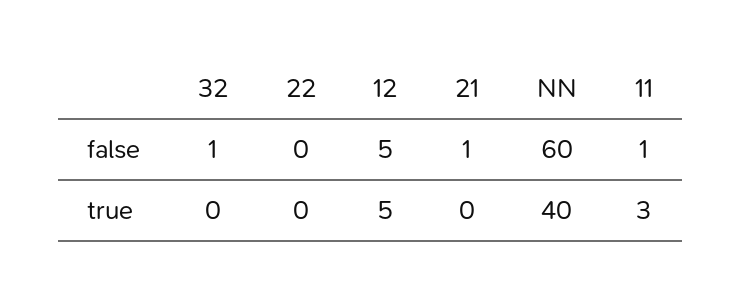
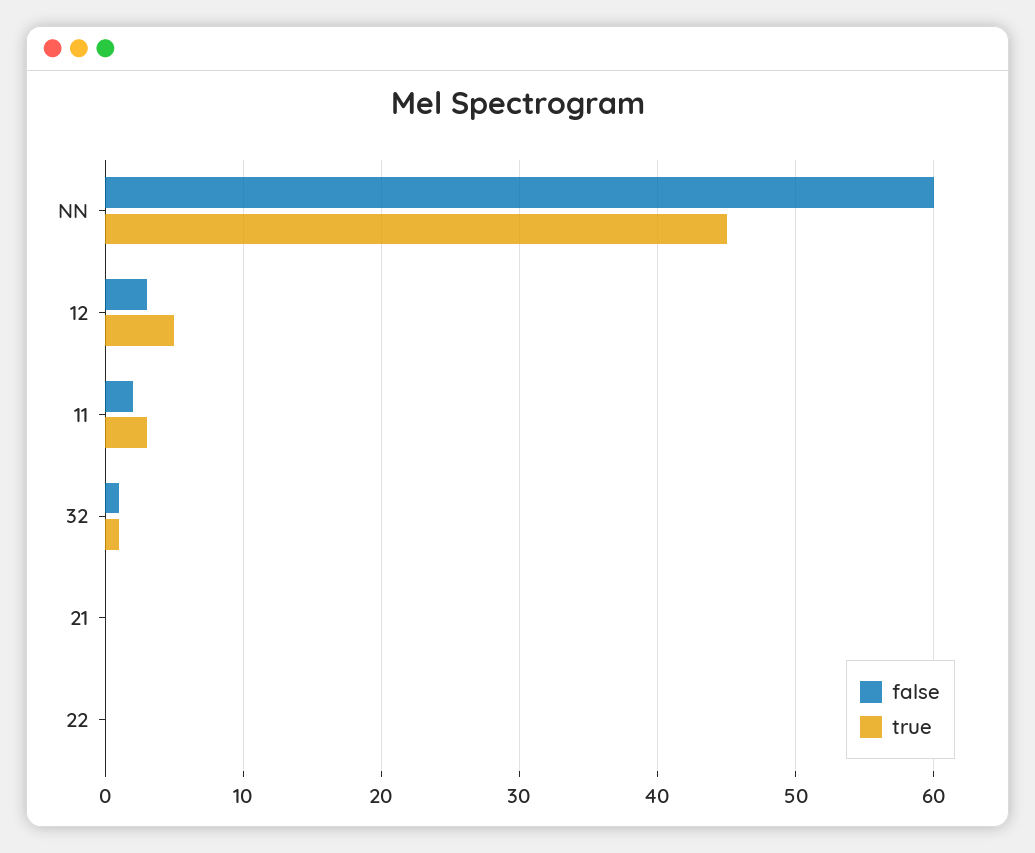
false, 12: 5 -> 3
false, 21: 1 -> 0
false, 11: 1 -> 2
true, 32: 0 -> 1
true, NN: 40 -> 45

